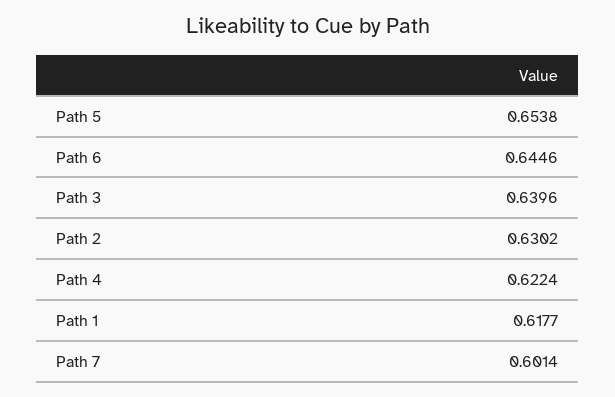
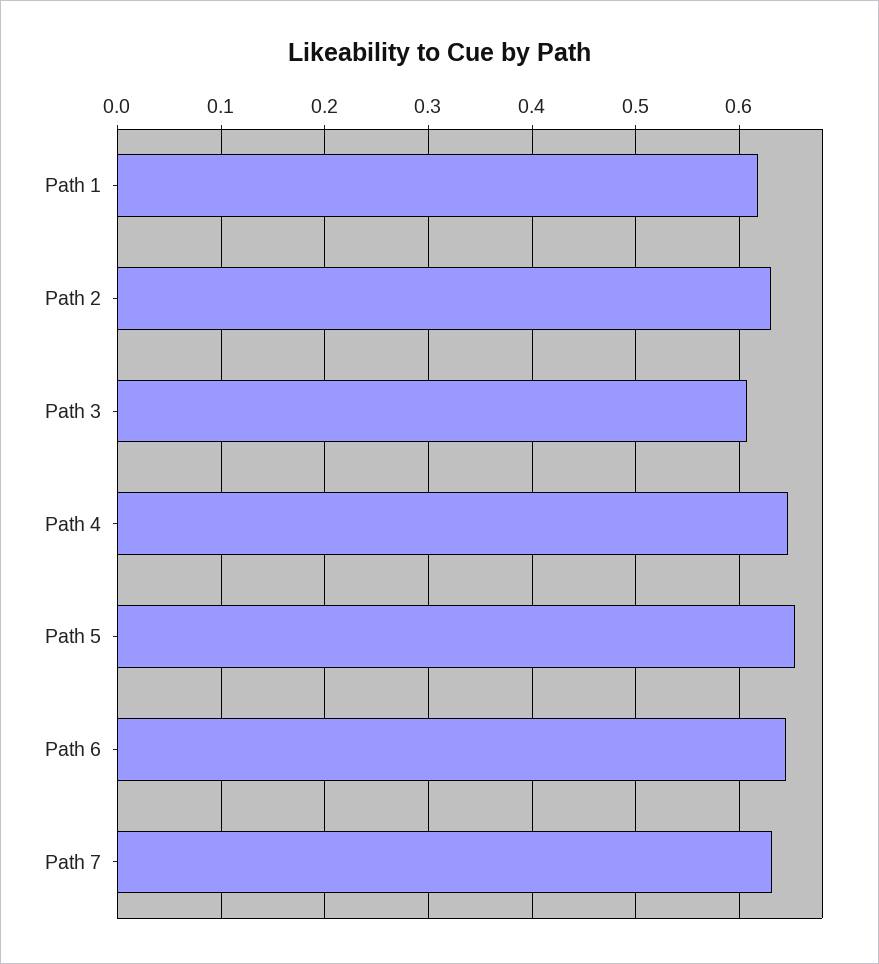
Path 3: 0.6396 -> 0.61
Path 4: 0.6224 -> 0.65
Path 7: 0.6014 -> 0.63

